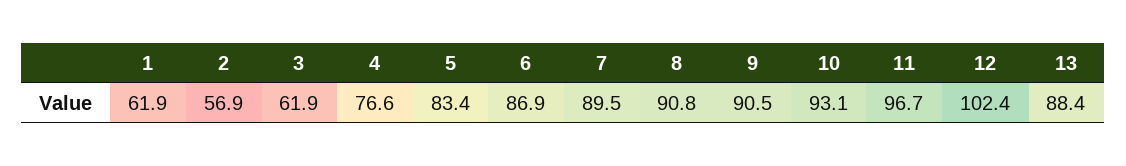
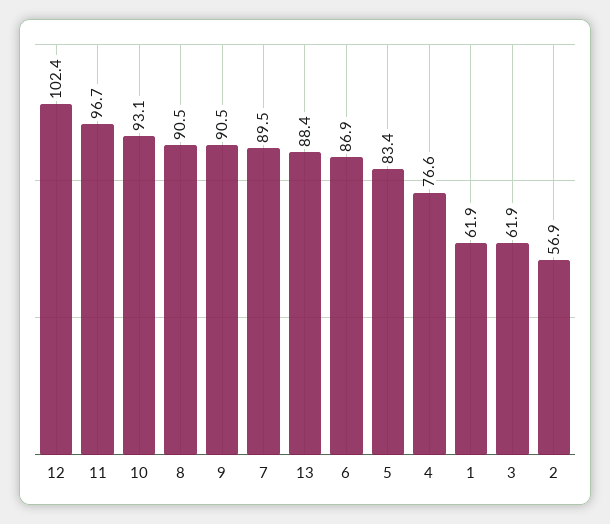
8: 90.8 -> 90.5

